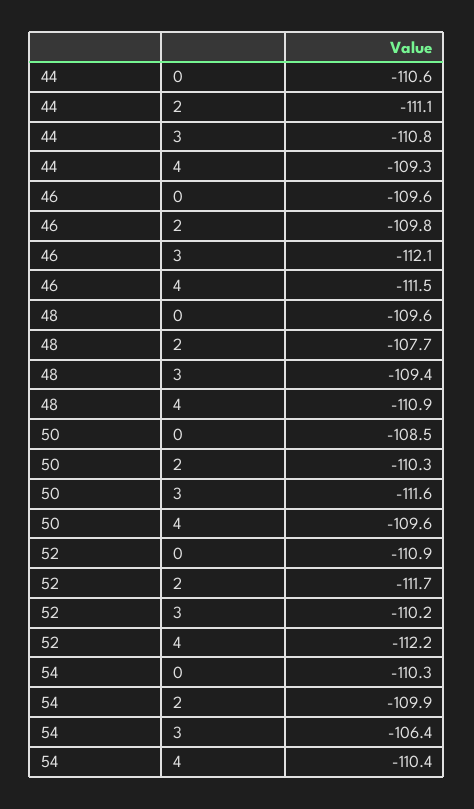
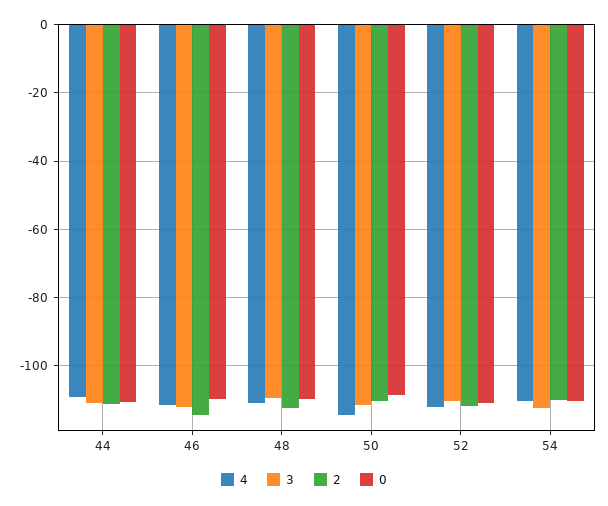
2, 46: -109.8 -> -114
2, 48: -107.7 -> -112
4, 50: -109.6 -> -114
3, 54: -106.4 -> -112

